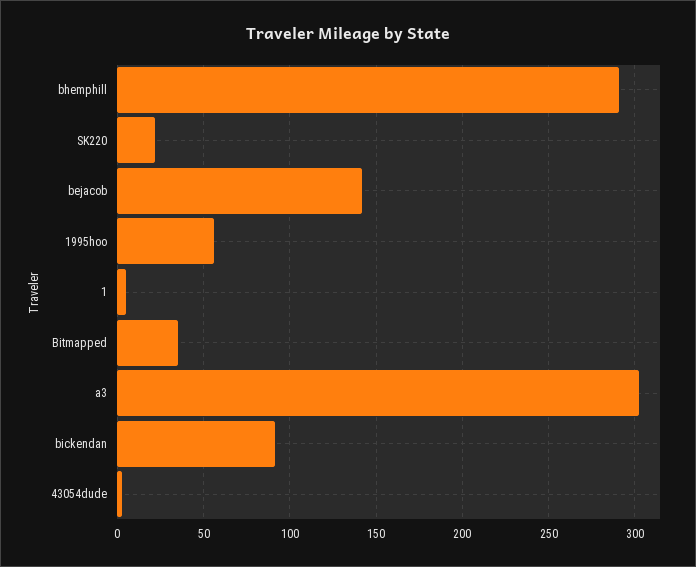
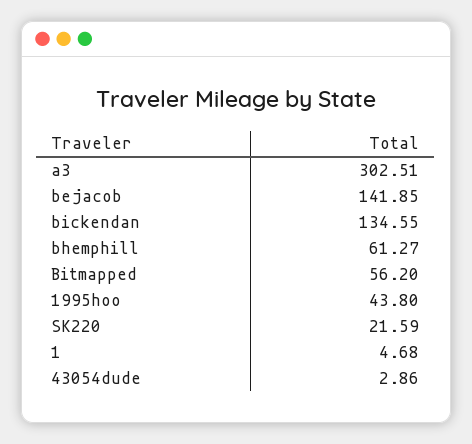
bhemphill: 290 -> 61.27
1995hoo: 55 -> 43.8
Bitmapped: 35 -> 56.2
bickendan: 90 -> 134.55

